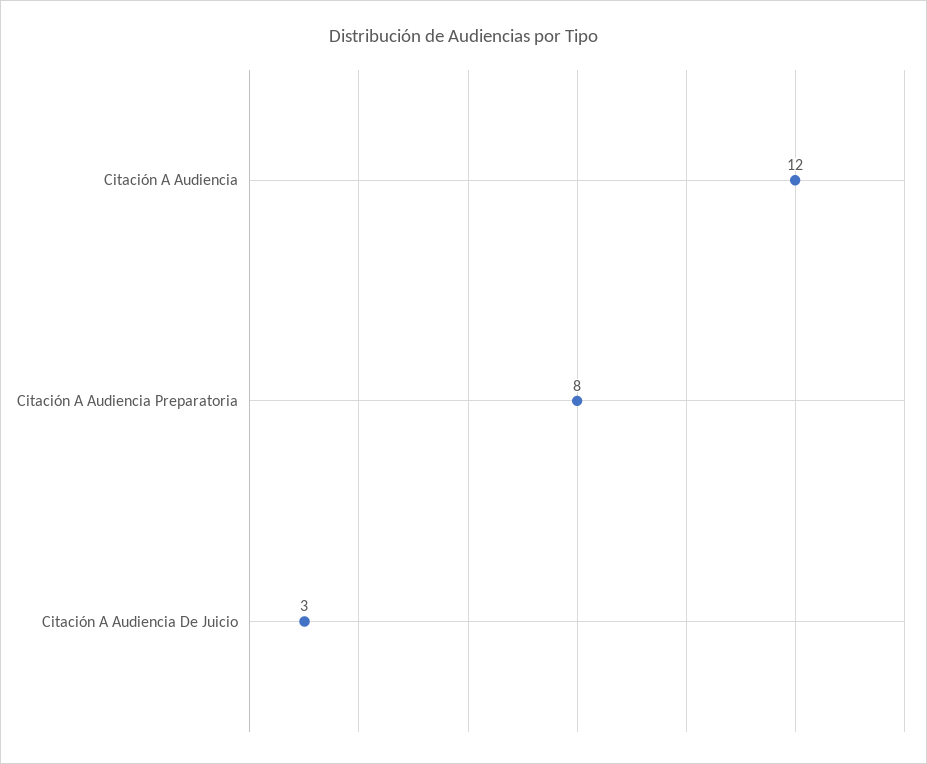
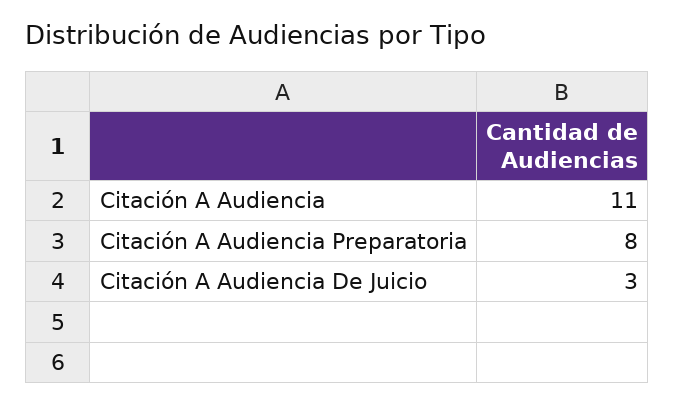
Citación A Audiencia: 12 -> 11

